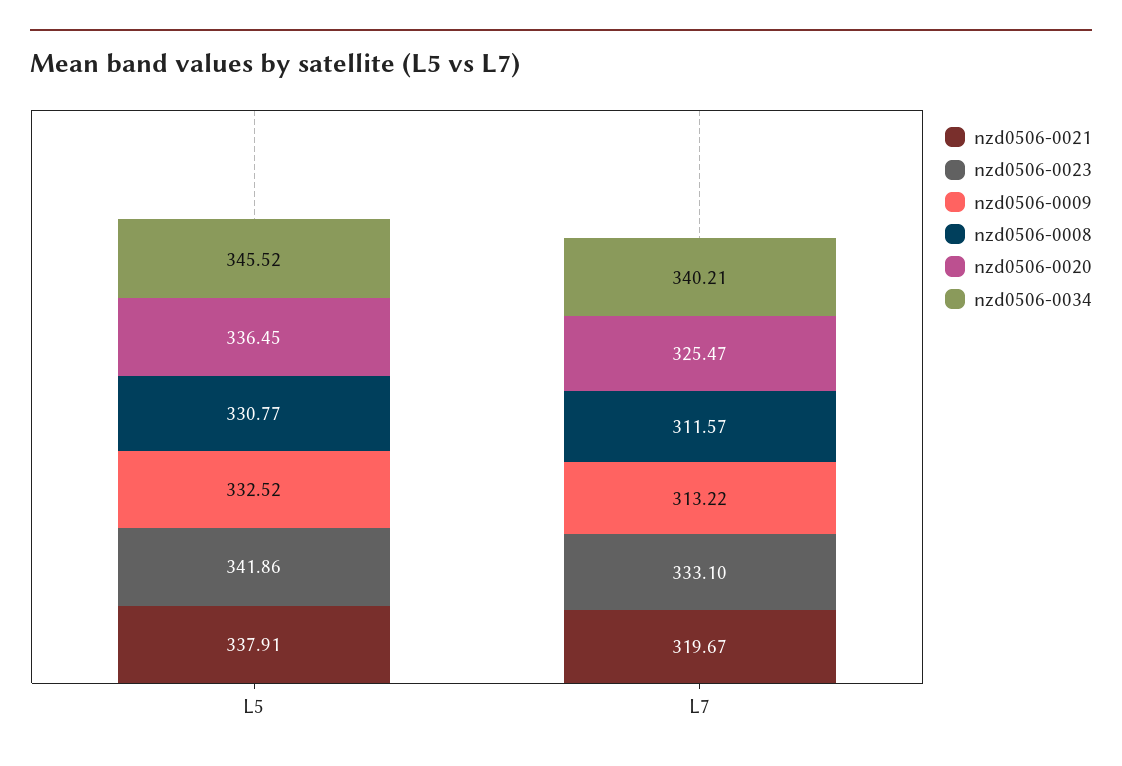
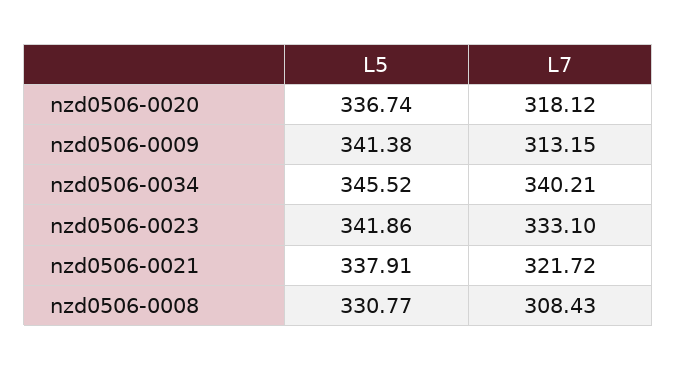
nzd0506-0009, L5: 332.52 -> 341.38
nzd0506-0020, L5: 336.45 -> 336.74
nzd0506-0021, L7: 319.67 -> 321.72
nzd0506-0009, L7: 313.22 -> 313.15
nzd0506-0008, L7: 311.57 -> 308.43
nzd0506-0020, L7: 325.47 -> 318.12

